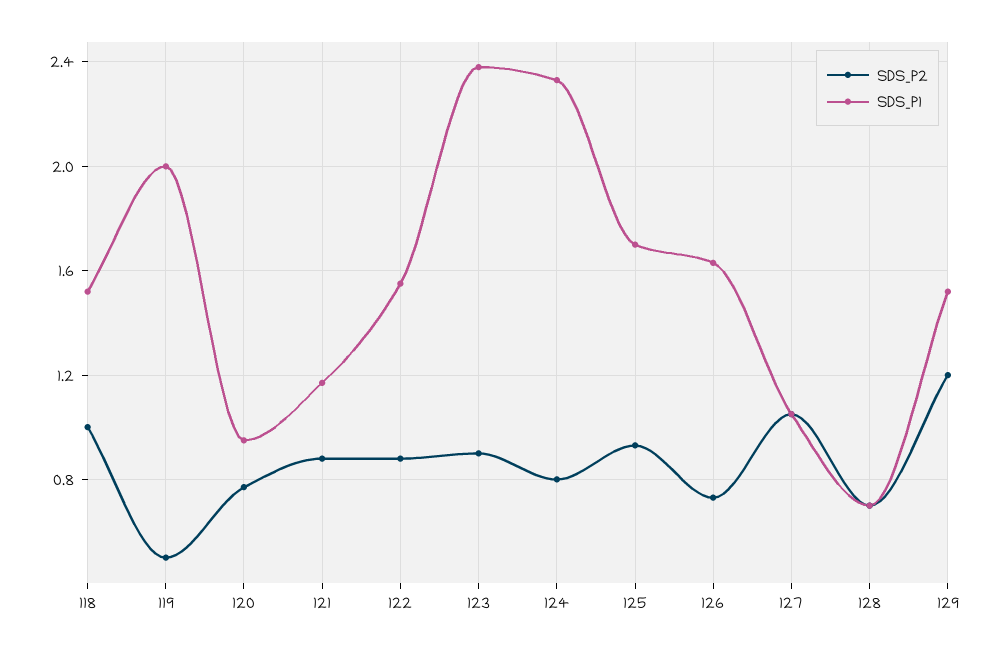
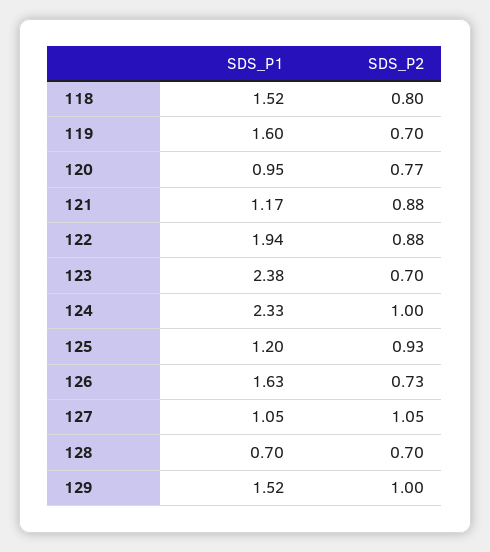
SDS_P2, 118: 1 -> 0.8
SDS_P2, 119: 0.5 -> 0.7
SDS_P1, 119: 2 -> 1.6
SDS_P1, 122: 1.55 -> 1.94
SDS_P2, 123: 0.9 -> 0.7
SDS_P2, 124: 0.8 -> 1
SDS_P1, 125: 1.7 -> 1.2
SDS_P2, 129: 1.2 -> 1

